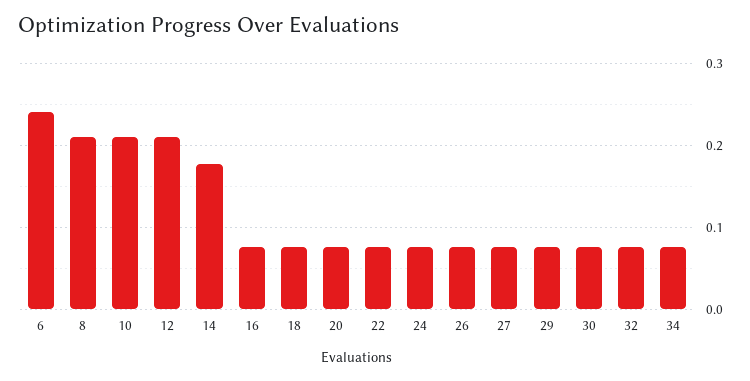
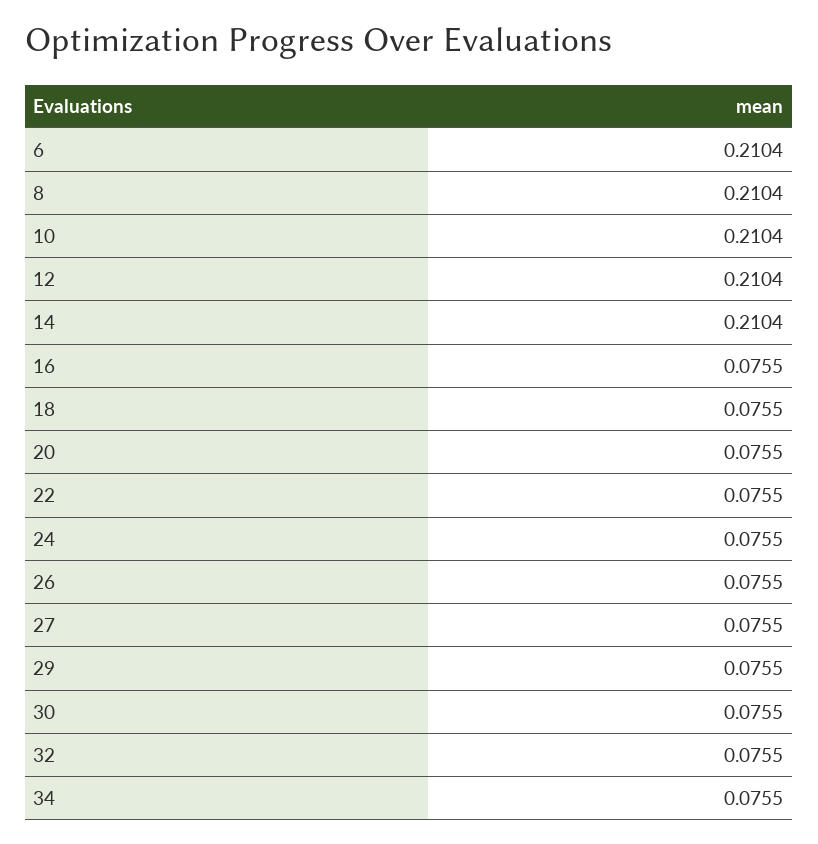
6: 0.24 -> 0.2104
14: 0.18 -> 0.2104

